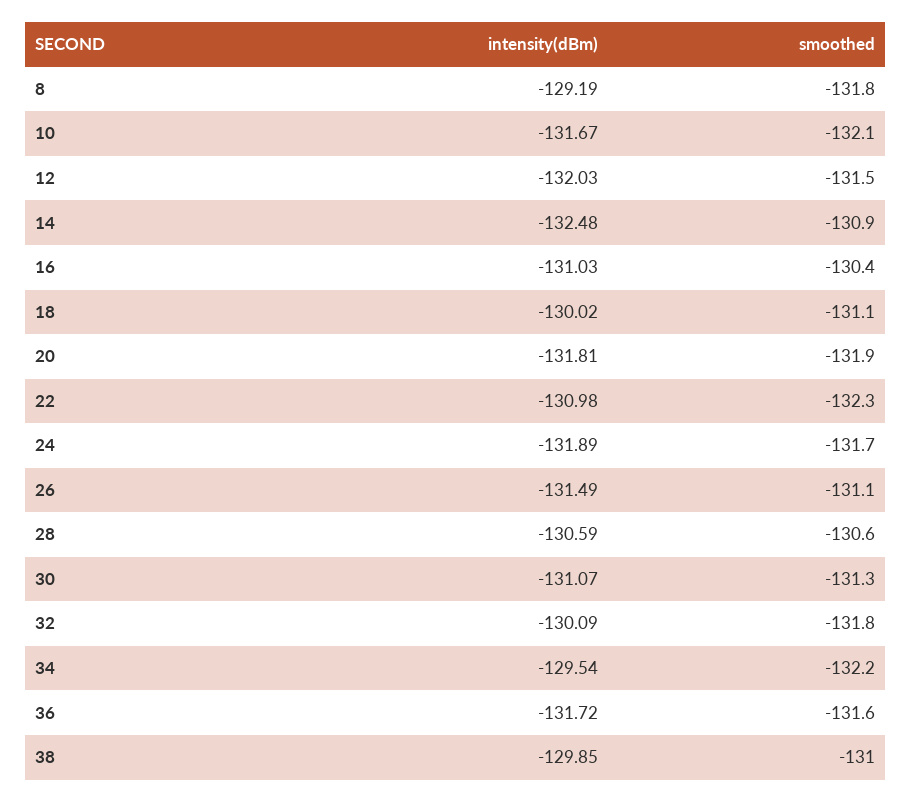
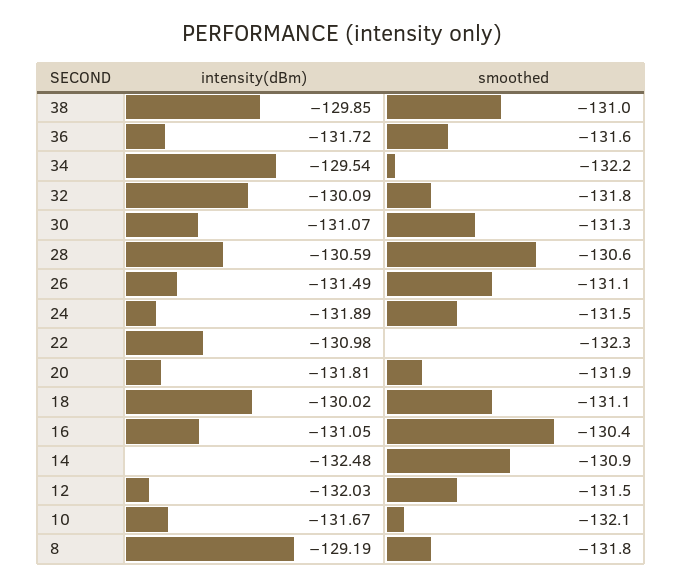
intensity(dBm), 16: -131.03 -> -131.05
smoothed, 24: -131.7 -> -131.5

